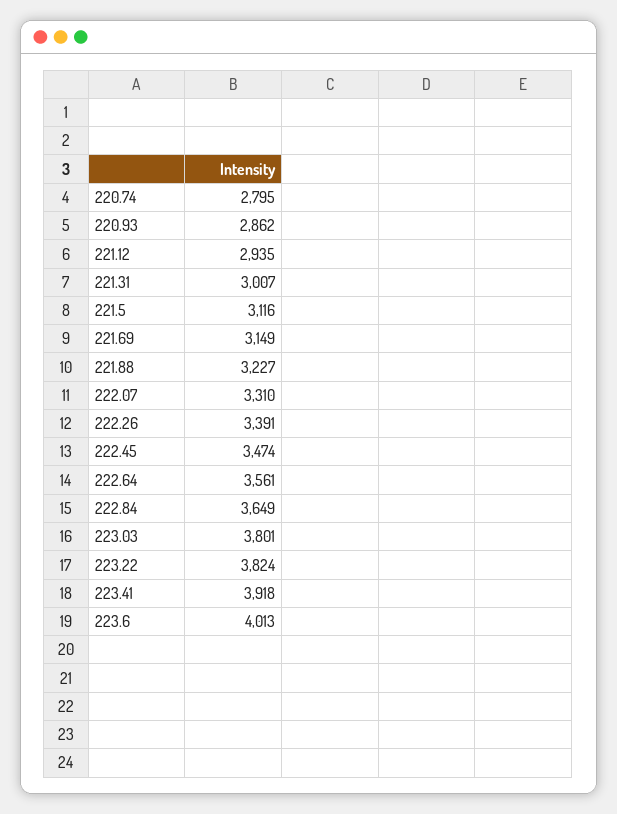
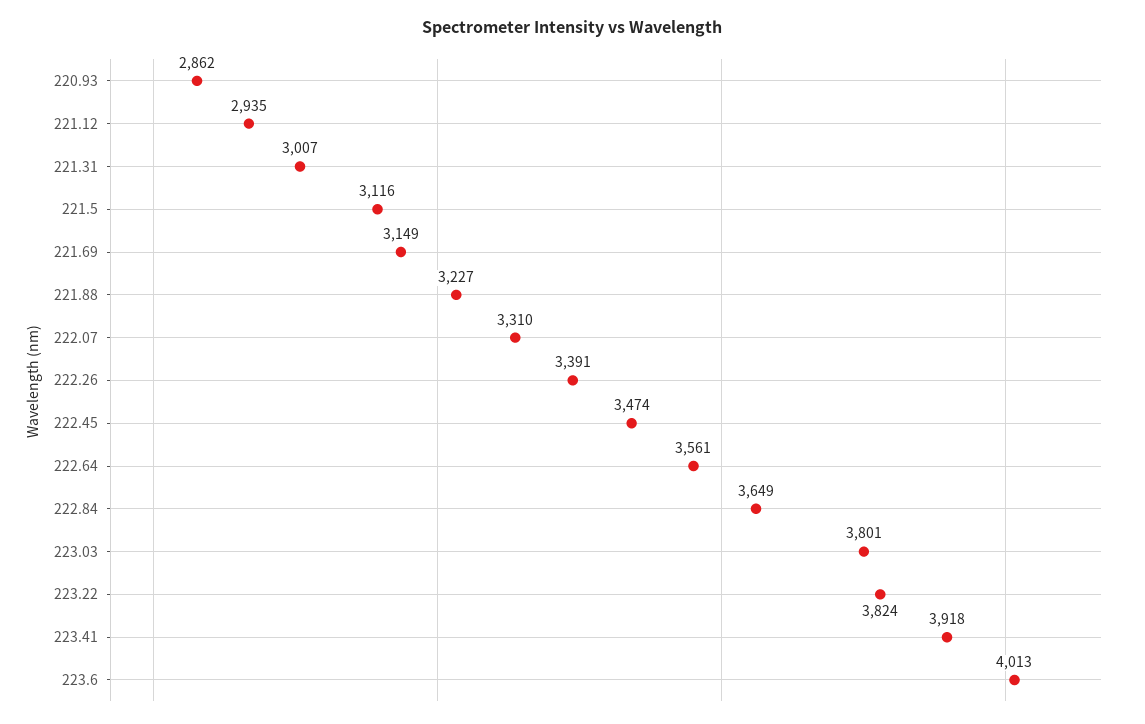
220.74: 2795 -> none

